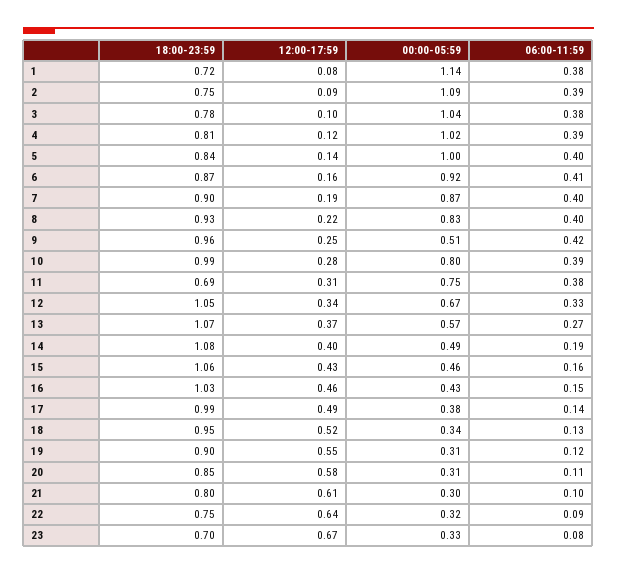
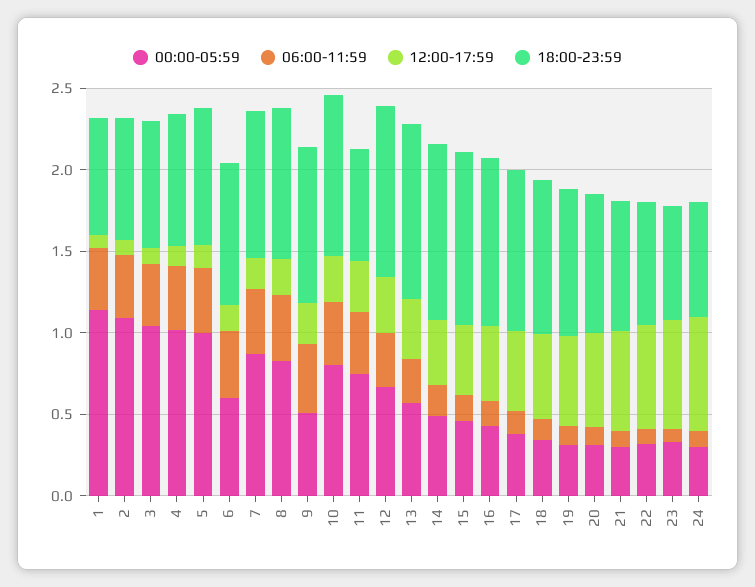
00:00-05:59, 6: 0.92 -> 0.6
00:00-05:59, 24: none -> 0.3
06:00-11:59, 24: none -> 0.1
12:00-17:59, 24: none -> 0.7
18:00-23:59, 24: none -> 0.7

